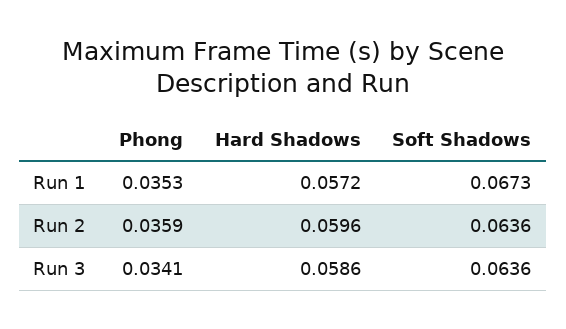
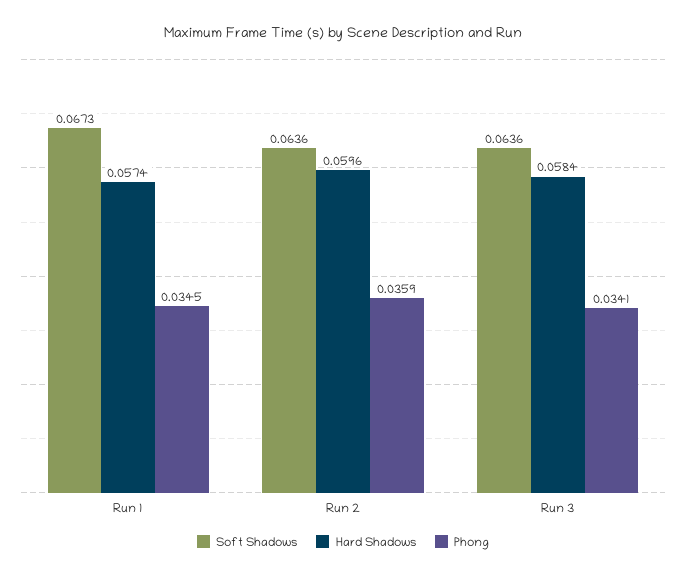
Phong, Run 1: 0.0353 -> 0.0345
Hard Shadows, Run 1: 0.0572 -> 0.0574
Hard Shadows, Run 3: 0.0586 -> 0.0584

